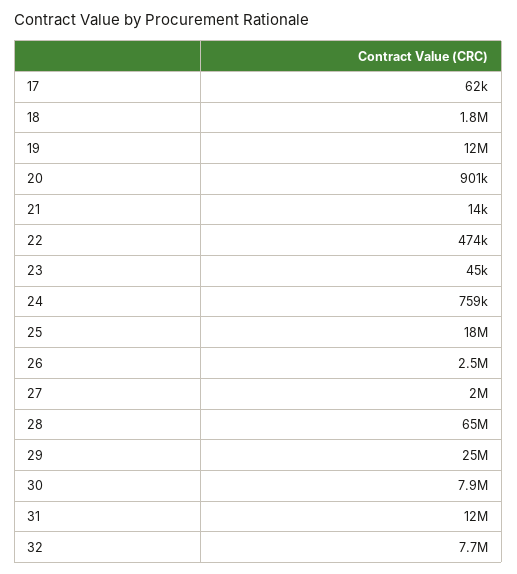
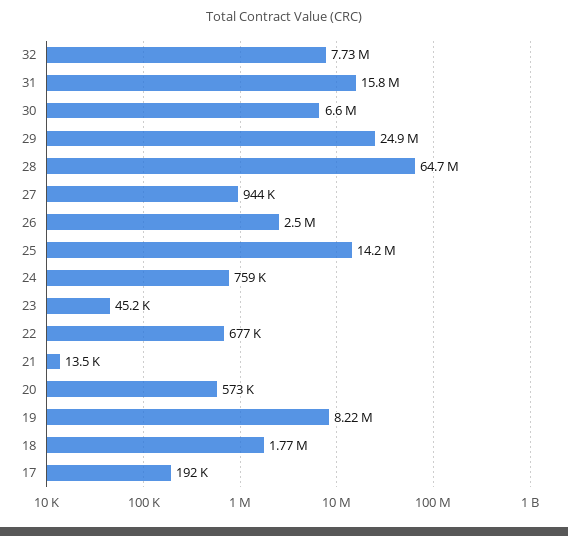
17: 62000 -> 192000
19: 12000000 -> 8220000
20: 901000 -> 573000
22: 474000 -> 677000
25: 18000000 -> 14200000
27: 2000000 -> 944000
30: 7900000 -> 6600000
31: 12000000 -> 15800000

